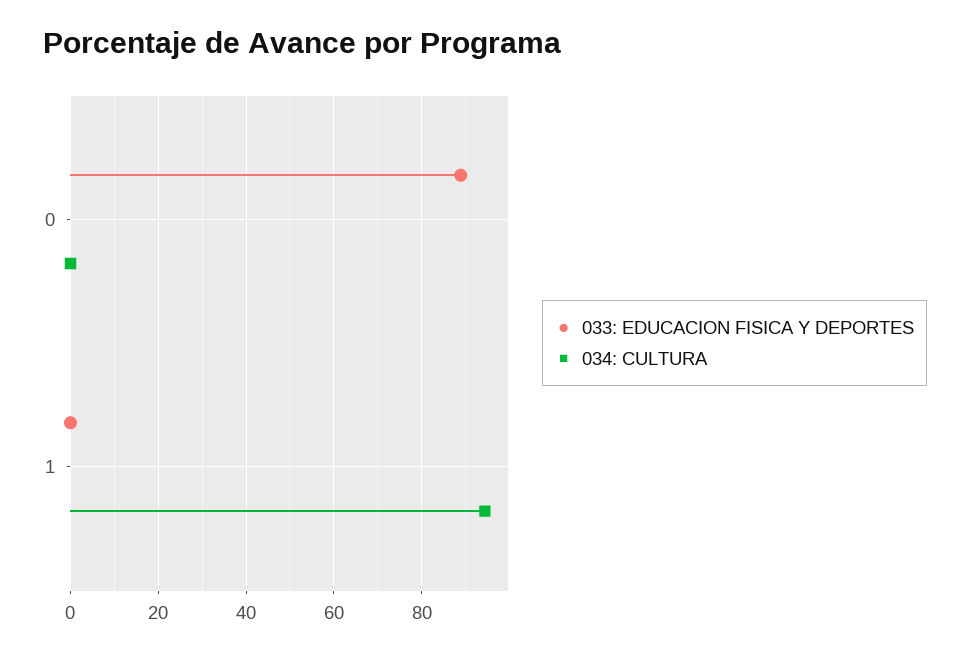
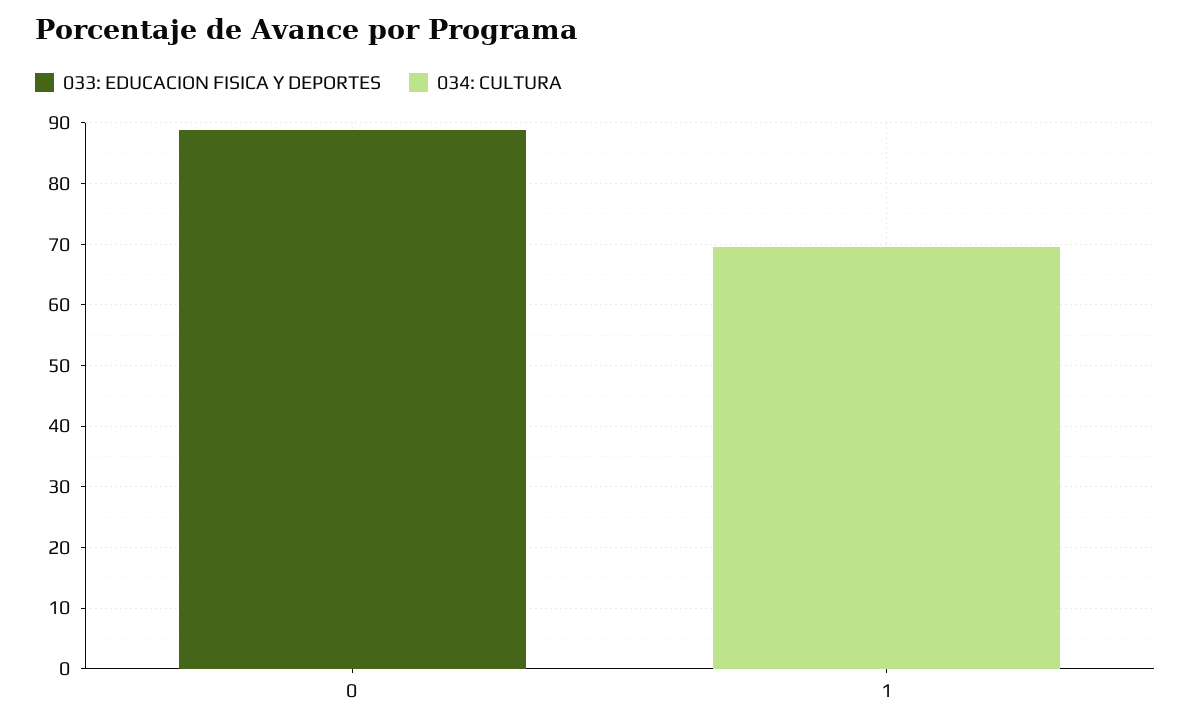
034: CULTURA, 1: 94 -> 70

